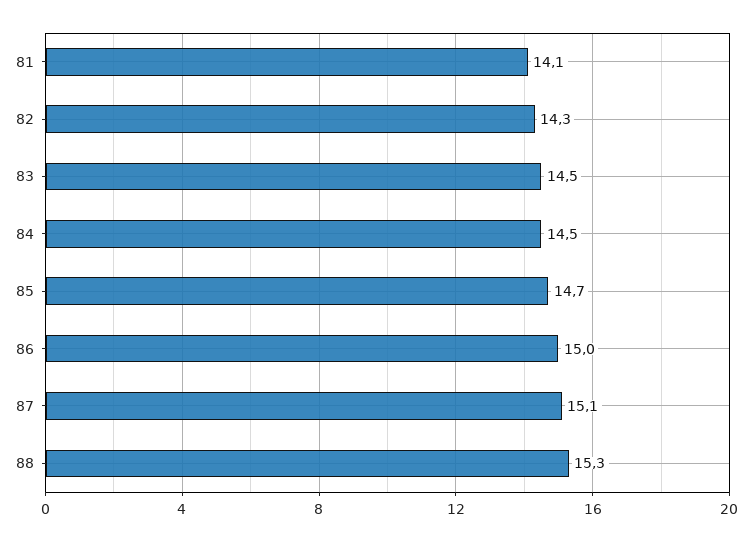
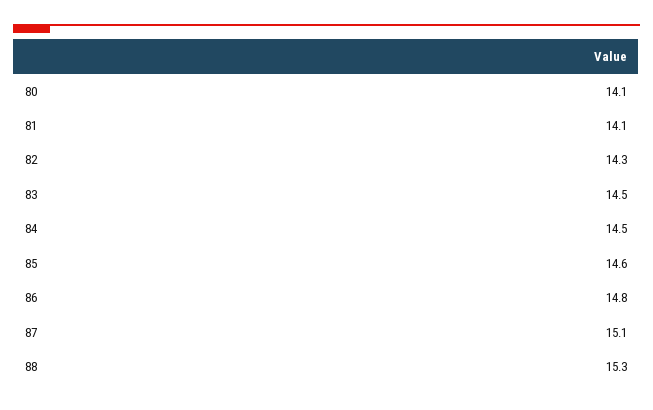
85: 14.7 -> 14.6
86: 15 -> 14.8
80: none -> 14.1

